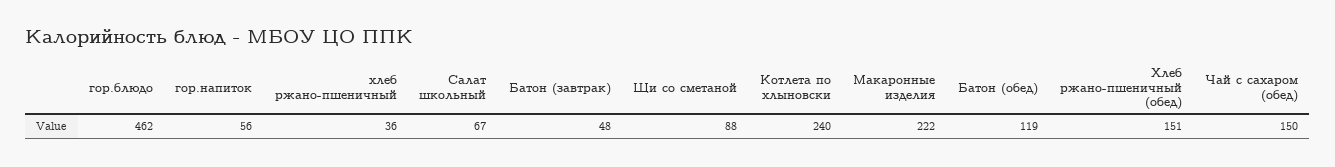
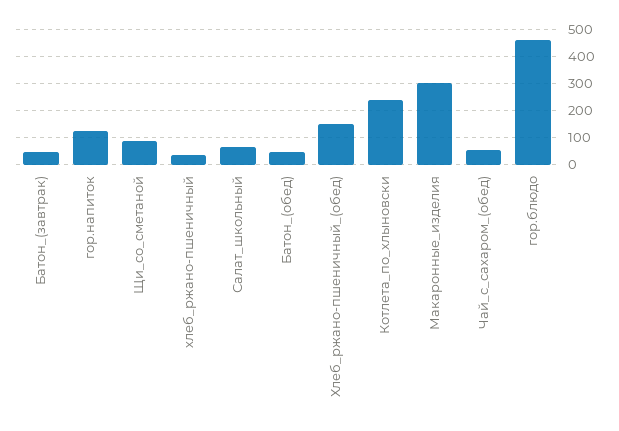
гор.напиток: 56 -> 125
Макаронные изделия: 222 -> 300
Батон (обед): 119 -> 50
Чай с сахаром (обед): 150 -> 50

